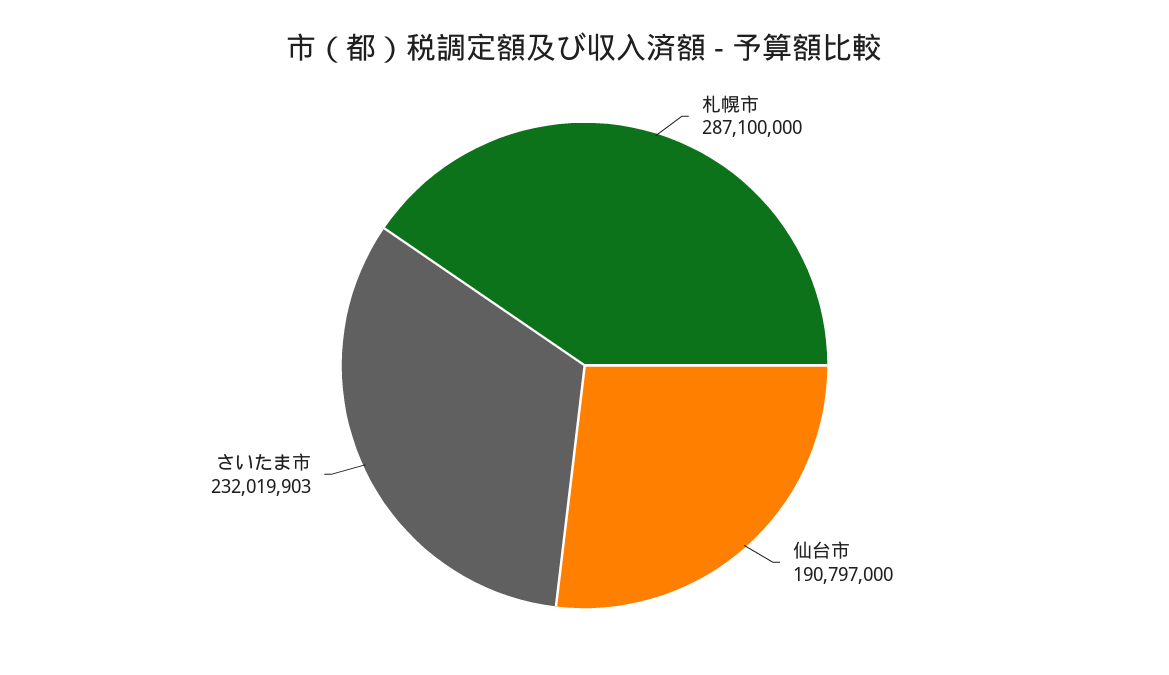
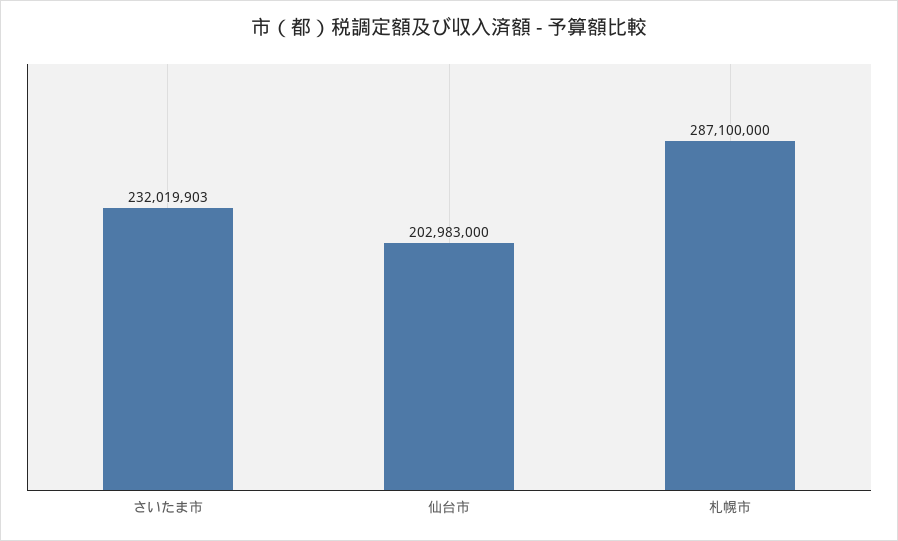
仙台市: 190797000 -> 202983000

